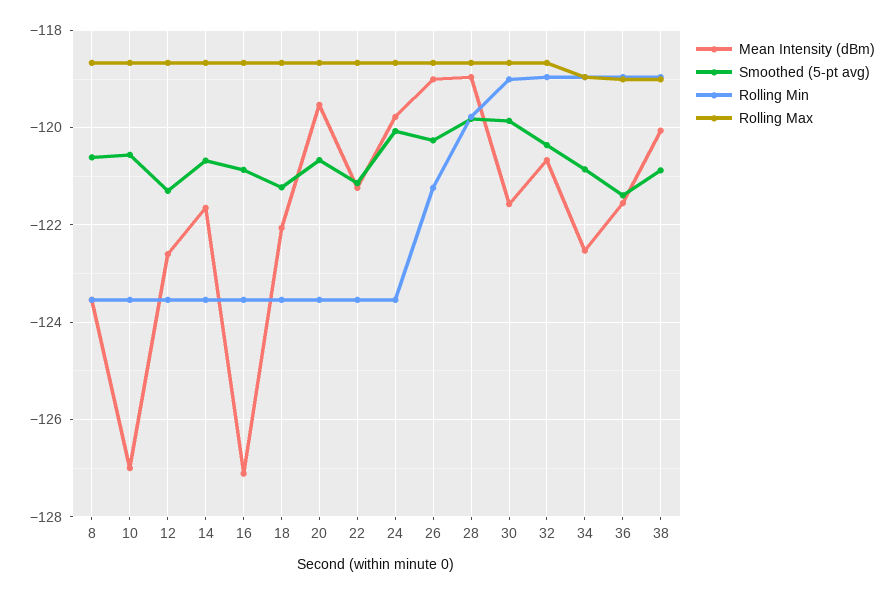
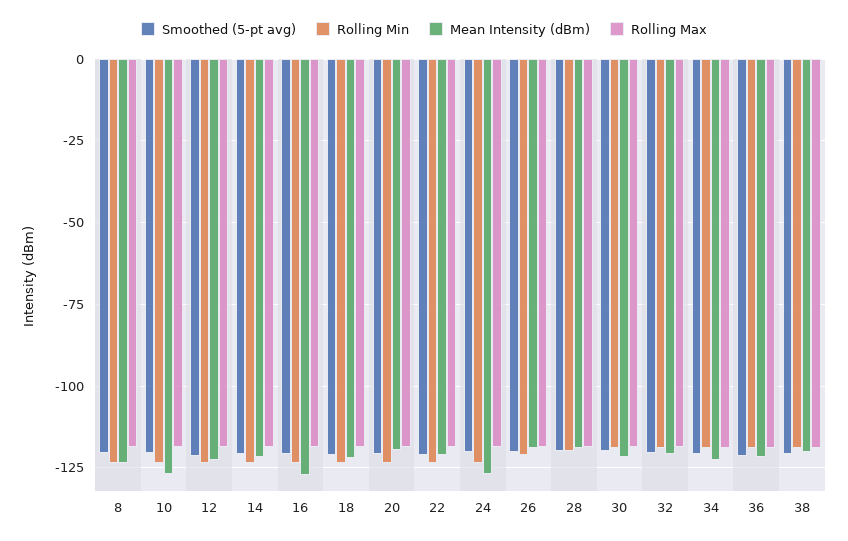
Mean Intensity (dBm), 24: -119.8 -> -127.5

